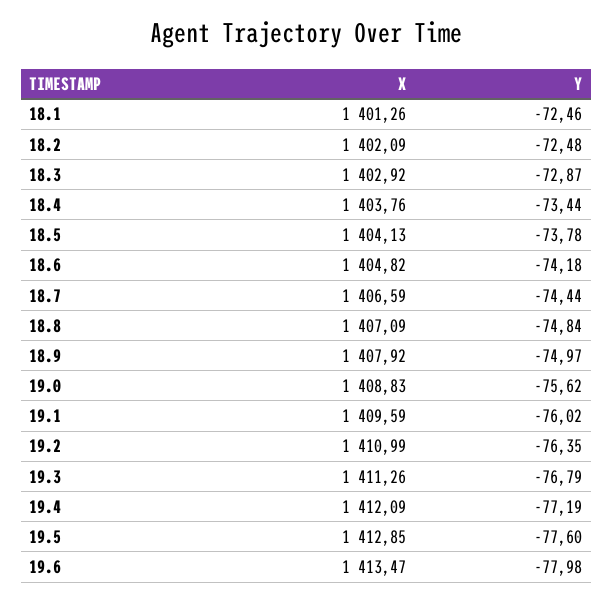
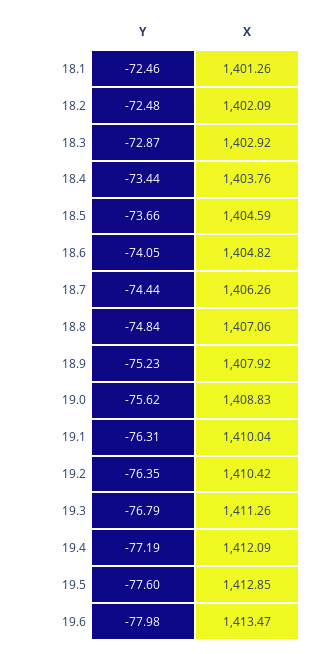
X, 18.5: 1404.13 -> 1404.59
Y, 18.5: -73.78 -> -73.66
Y, 18.6: -74.18 -> -74.05
X, 18.7: 1406.59 -> 1406.26
X, 18.8: 1407.09 -> 1407.06
Y, 18.9: -74.97 -> -75.23
X, 19.1: 1409.59 -> 1410.04
Y, 19.1: -76.02 -> -76.31
X, 19.2: 1410.99 -> 1410.42

